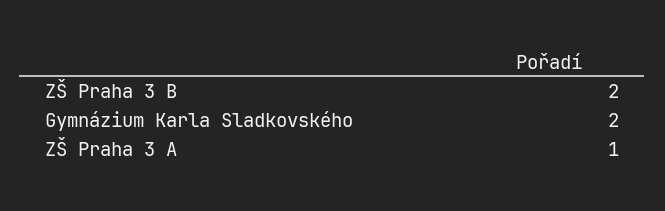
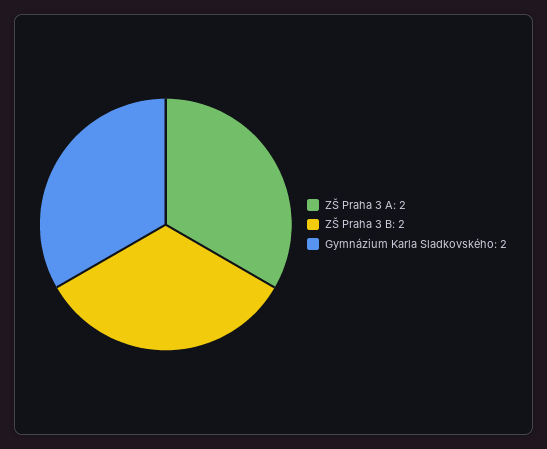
ZŠ Praha 3 A: 1 -> 2

